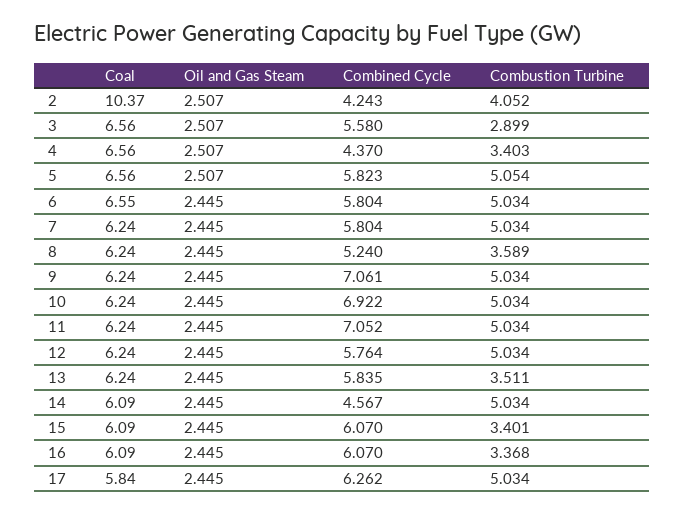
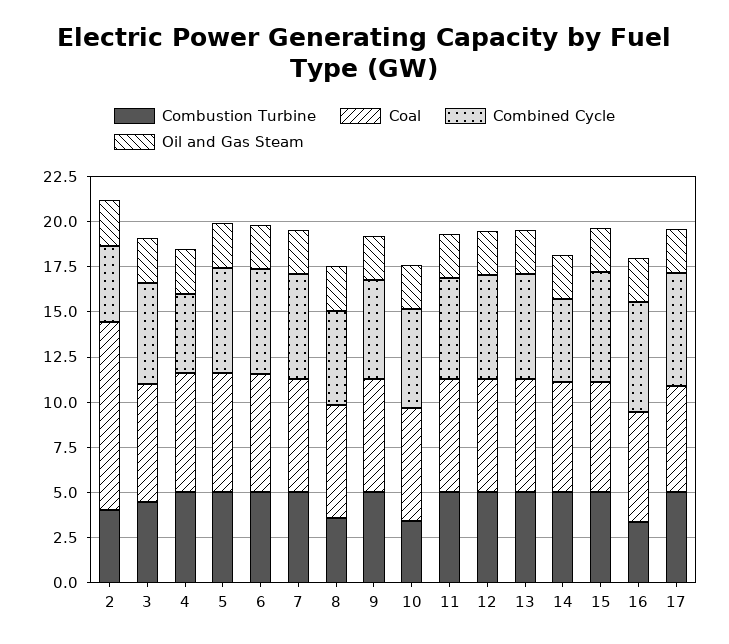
Combustion Turbine, 3: 2.899 -> 4.5
Combustion Turbine, 4: 3.403 -> 5
Combined Cycle, 9: 7.061 -> 5.5
Combined Cycle, 10: 6.922 -> 5.5
Combustion Turbine, 10: 5.034 -> 3.5
Combined Cycle, 11: 7.052 -> 5.5
Combustion Turbine, 13: 3.511 -> 5
Combustion Turbine, 15: 3.401 -> 5

